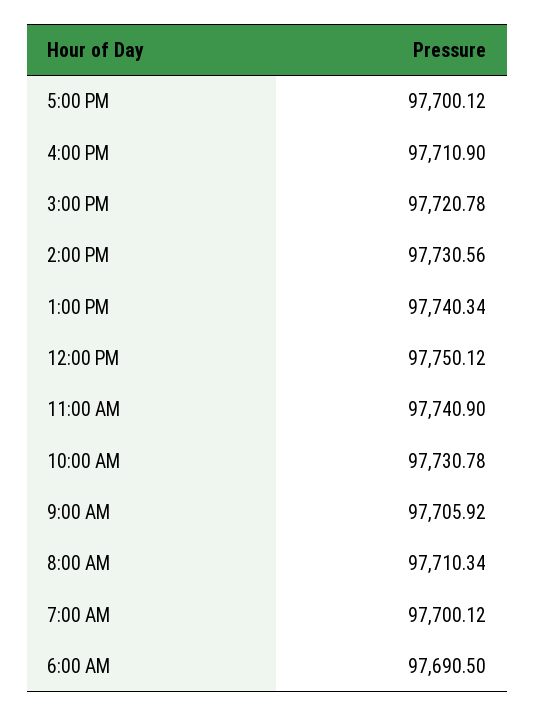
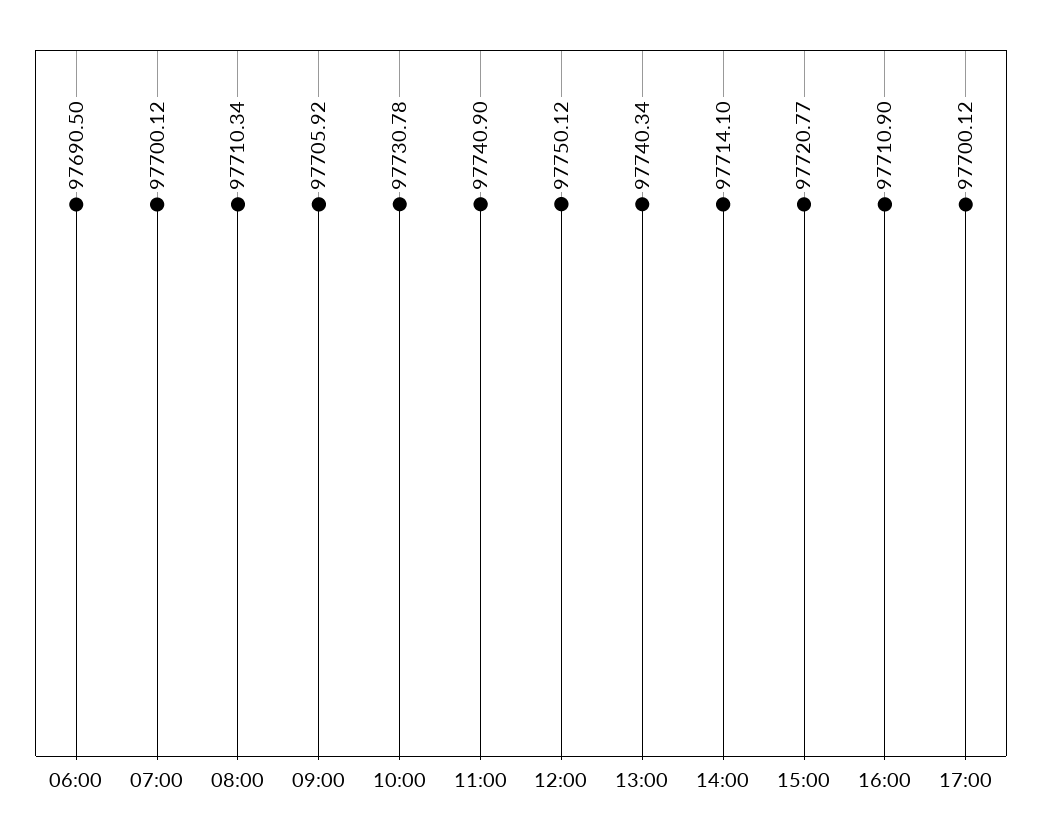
3:00 PM: 97720.78 -> 97720.77
2:00 PM: 97730.56 -> 97714.1

